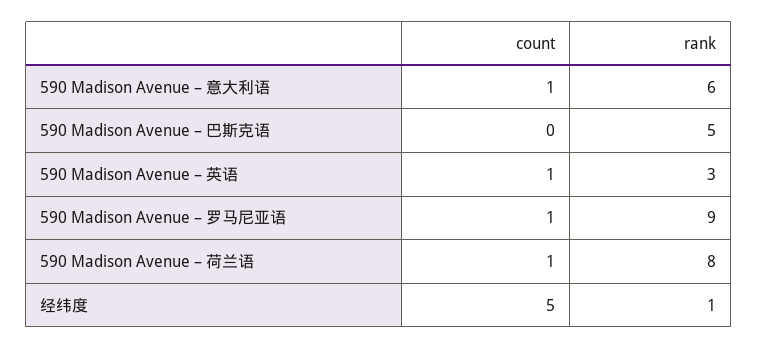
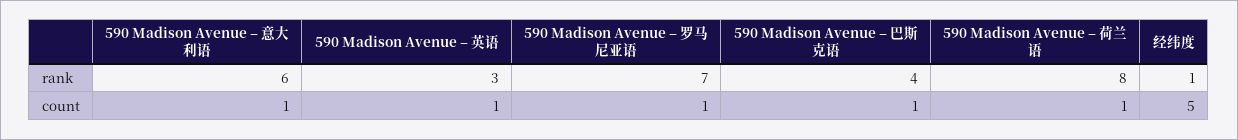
count, 590 Madison Avenue – 巴斯克语: 0 -> 1
rank, 590 Madison Avenue – 巴斯克语: 5 -> 4
rank, 590 Madison Avenue – 罗马尼亚语: 9 -> 7

